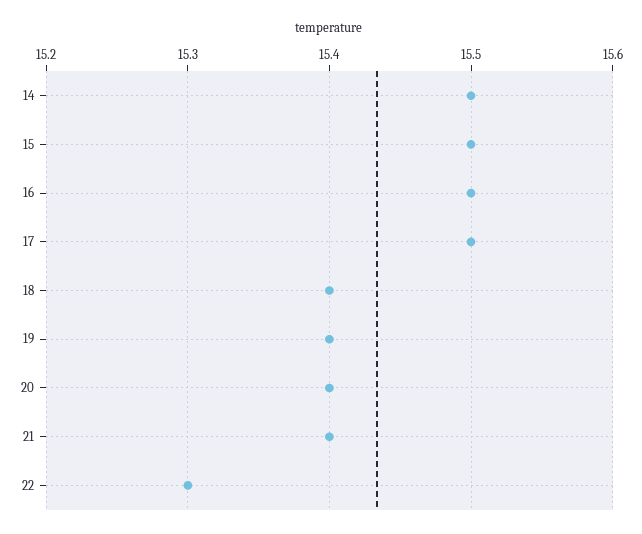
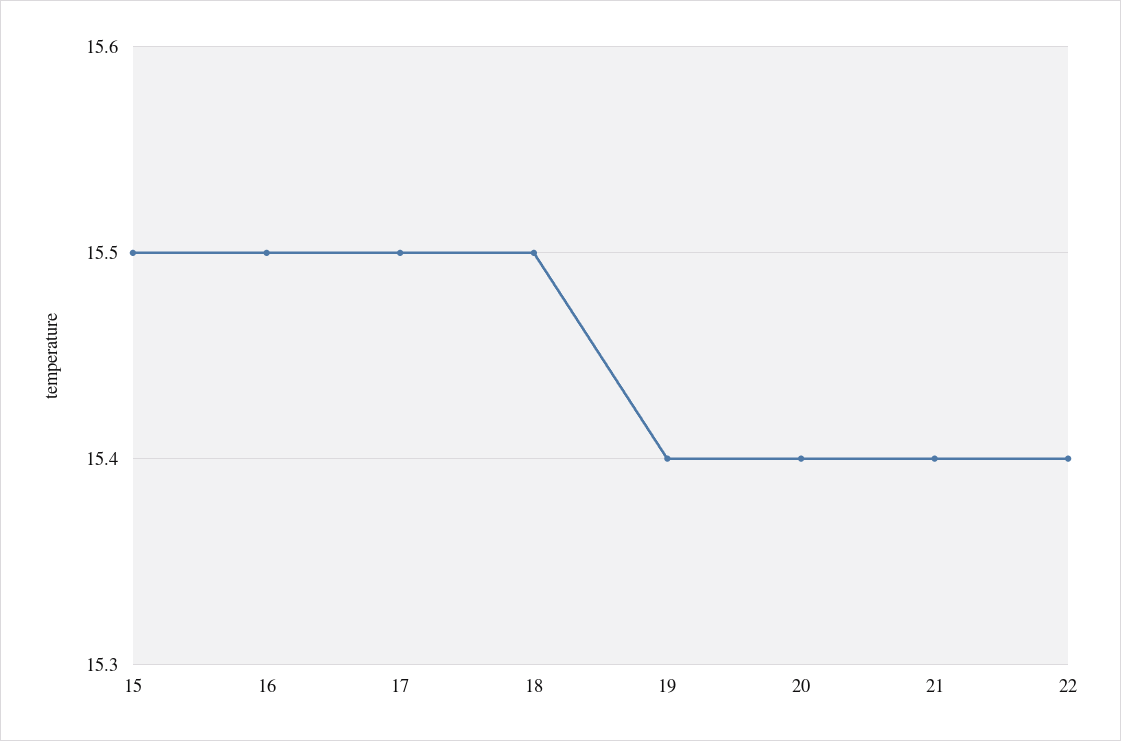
14: 15.5 -> none
18: 15.4 -> 15.5
22: 15.3 -> 15.4

